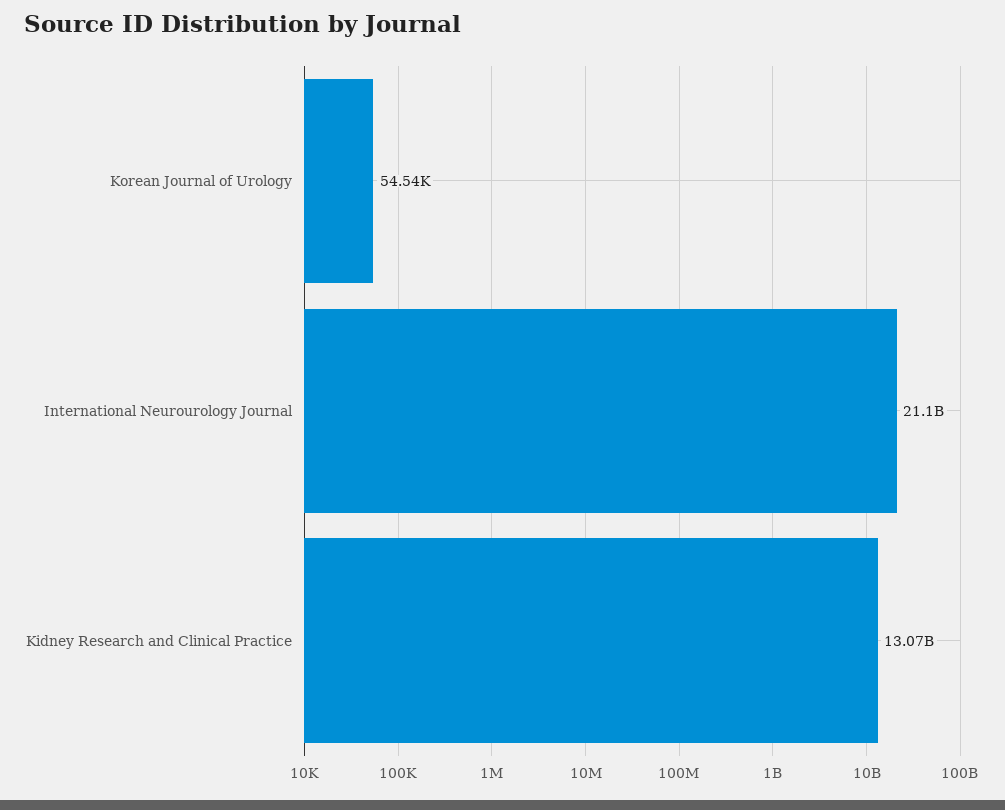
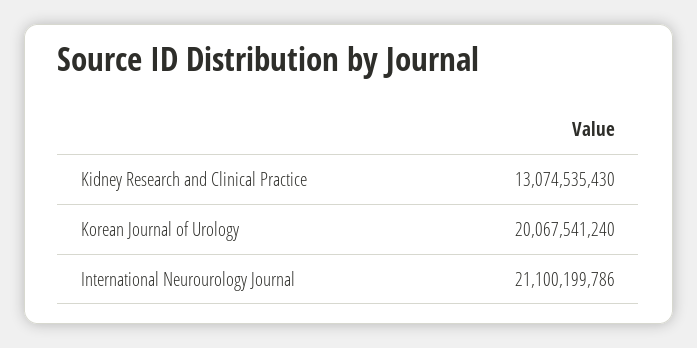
Korean Journal of Urology: 54540 -> 20067541240

